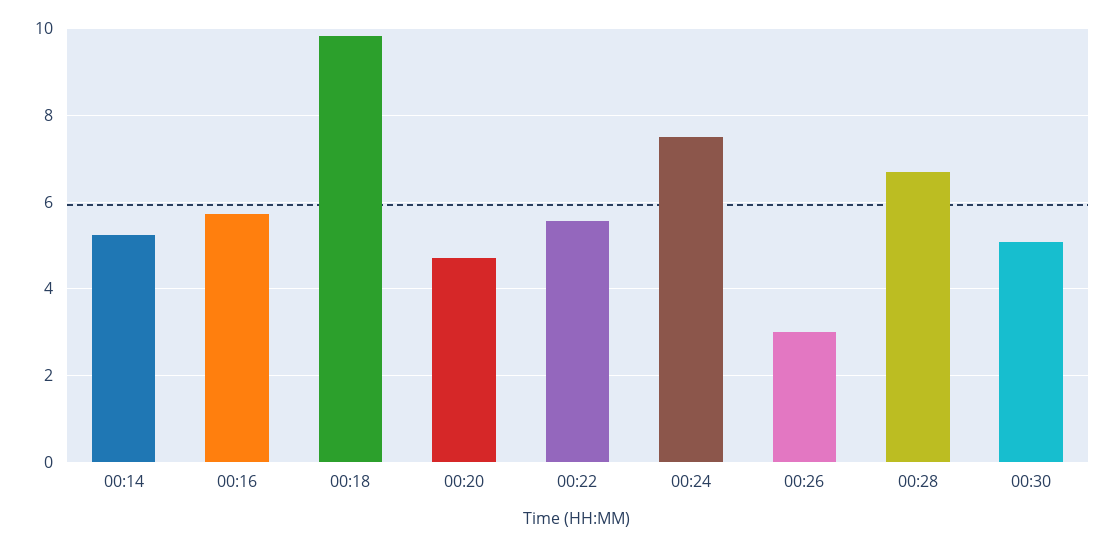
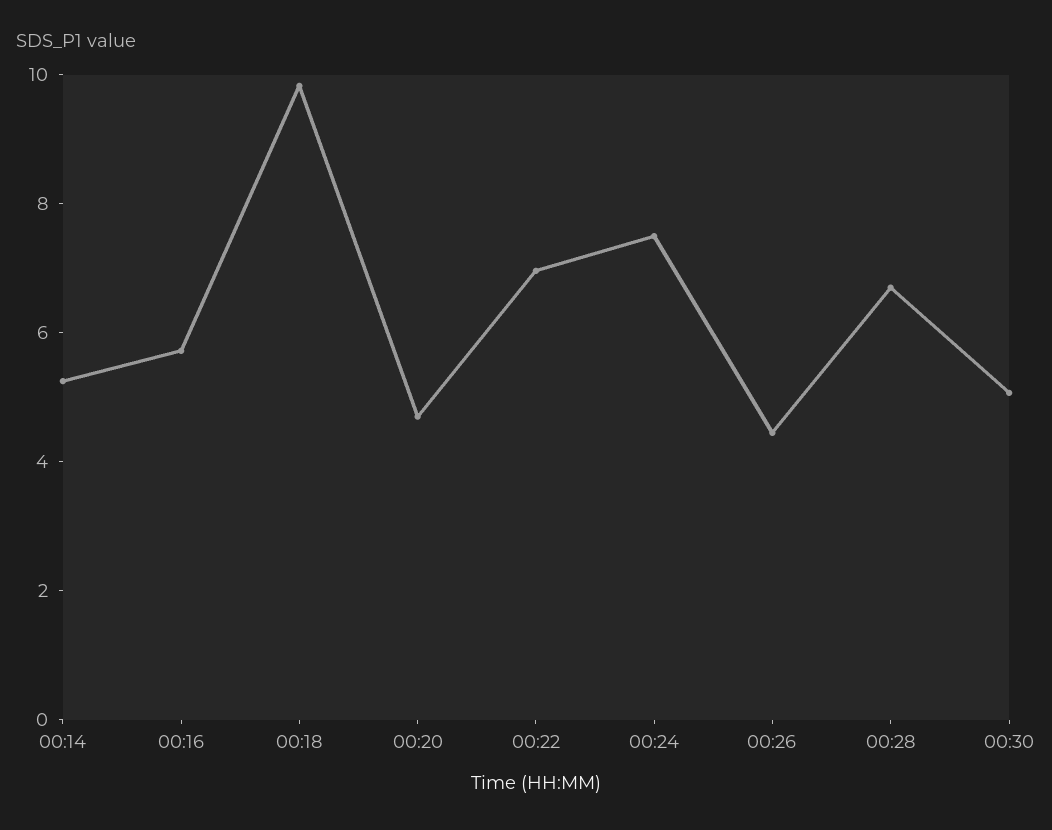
00:22: 5.6 -> 7
00:26: 3 -> 4.5

